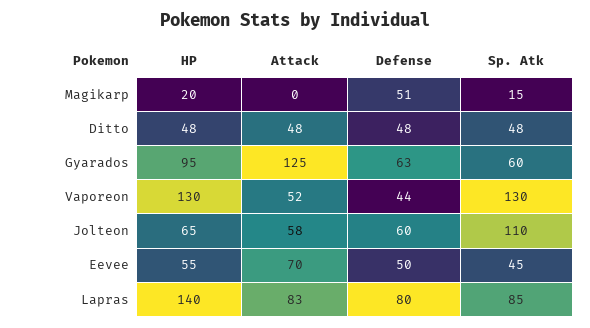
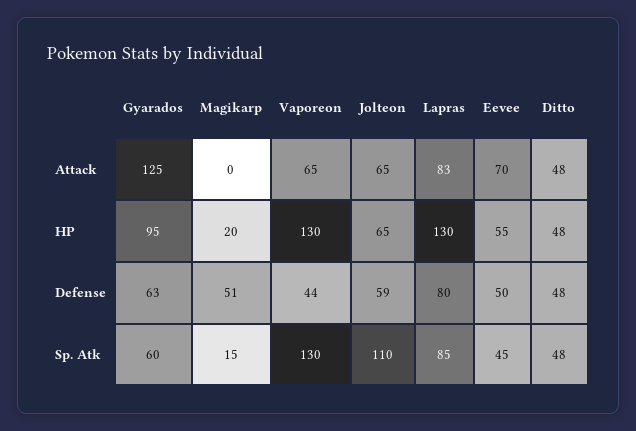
Attack, Vaporeon: 52 -> 65
Attack, Jolteon: 58 -> 65
Defense, Jolteon: 60 -> 59
HP, Lapras: 140 -> 130

